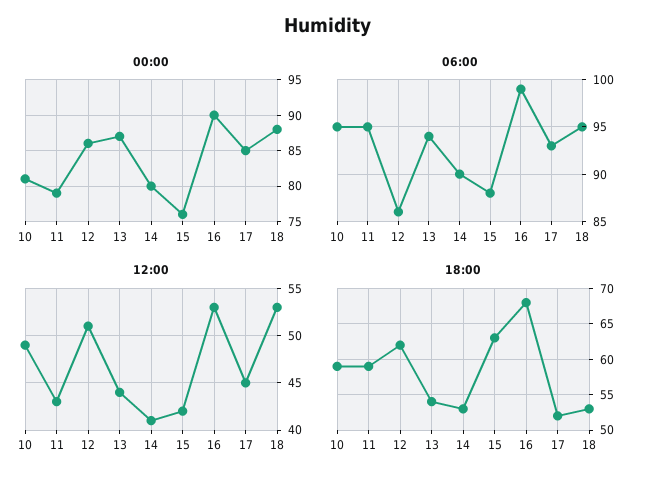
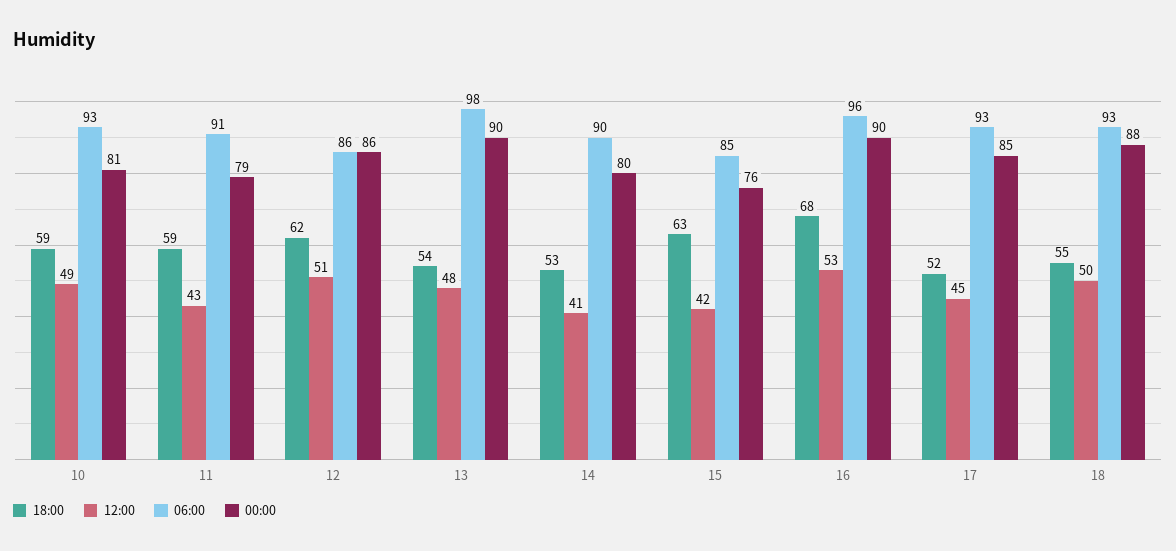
00:00, 13: 87 -> 90
06:00, 10: 95 -> 93
06:00, 11: 95 -> 91
06:00, 13: 94 -> 98
06:00, 15: 88 -> 85
06:00, 16: 99 -> 96
06:00, 18: 95 -> 93
12:00, 13: 44 -> 48
12:00, 18: 53 -> 50
18:00, 18: 53 -> 55

